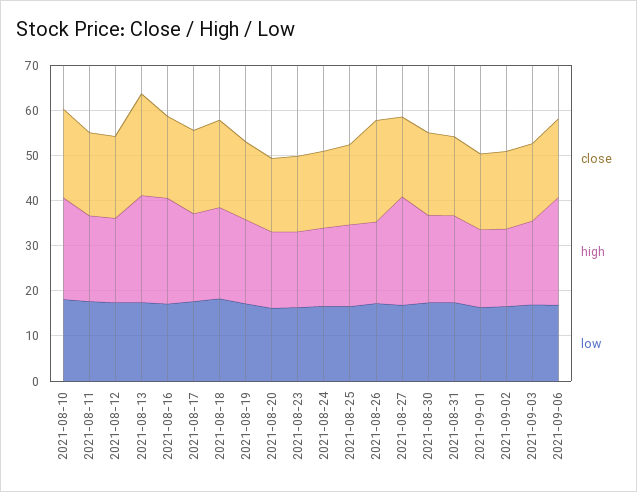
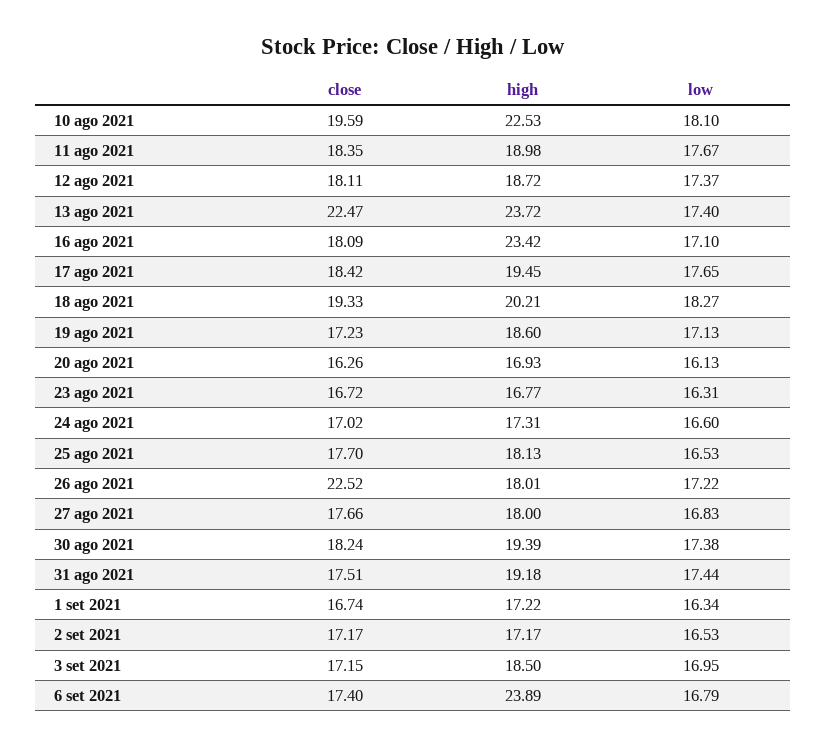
high, 2021-08-27: 24 -> 18

